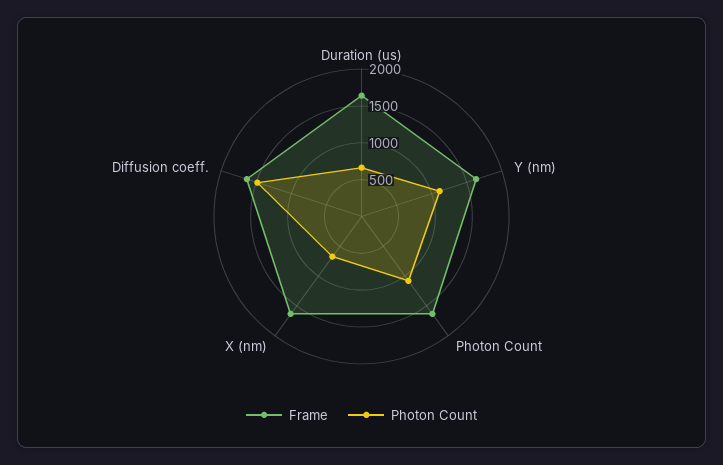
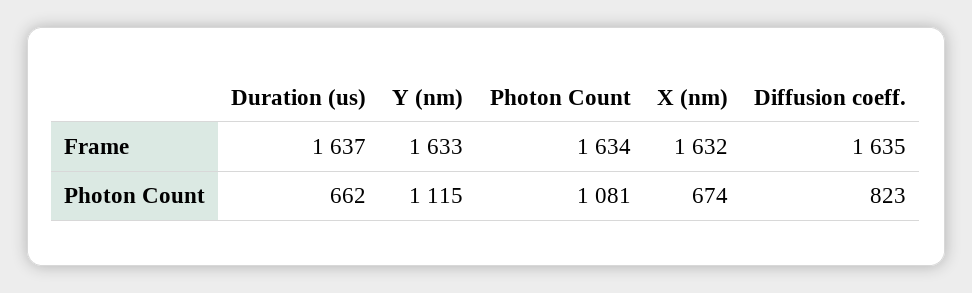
Photon Count, Diffusion coeff.: 1500 -> 823

